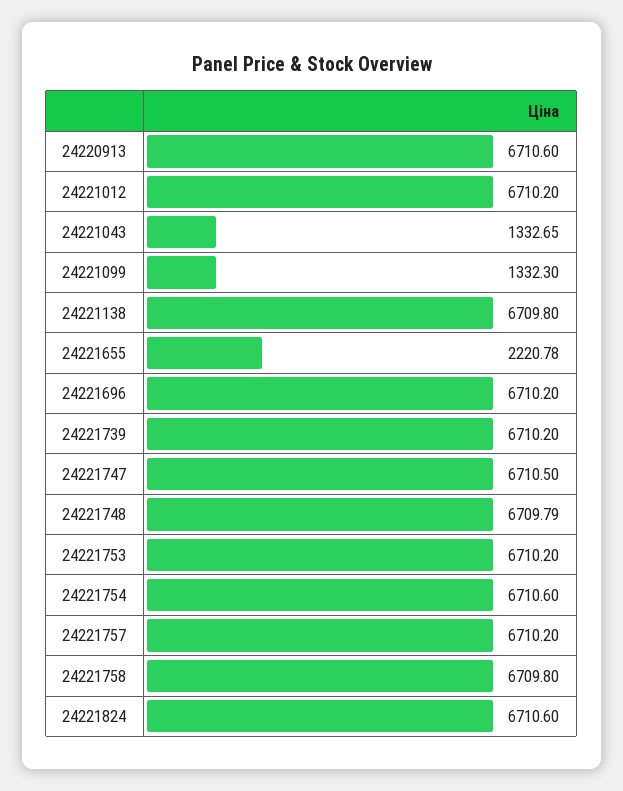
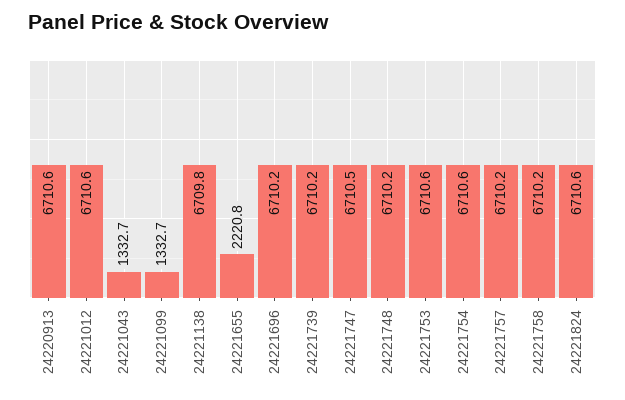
24221012: 6710.2 -> 6710.6
24221099: 1332.3 -> 1332.7
24221748: 6709.79 -> 6710.2
24221753: 6710.2 -> 6710.6
24221758: 6709.8 -> 6710.2

